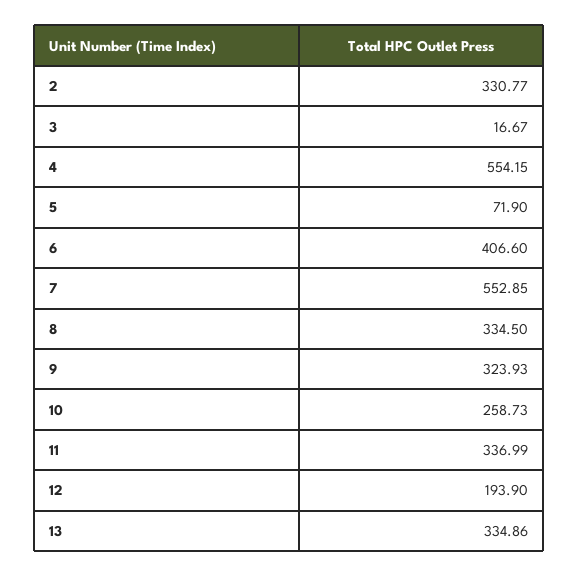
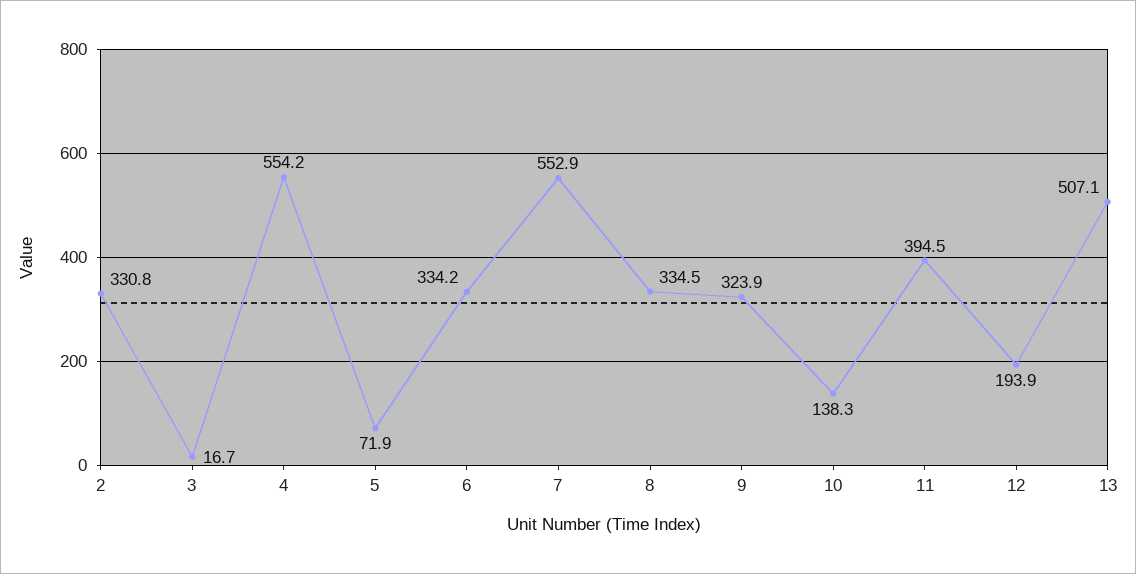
6: 406.6 -> 334.2
10: 258.73 -> 138.3
11: 336.99 -> 394.5
13: 334.86 -> 507.1

